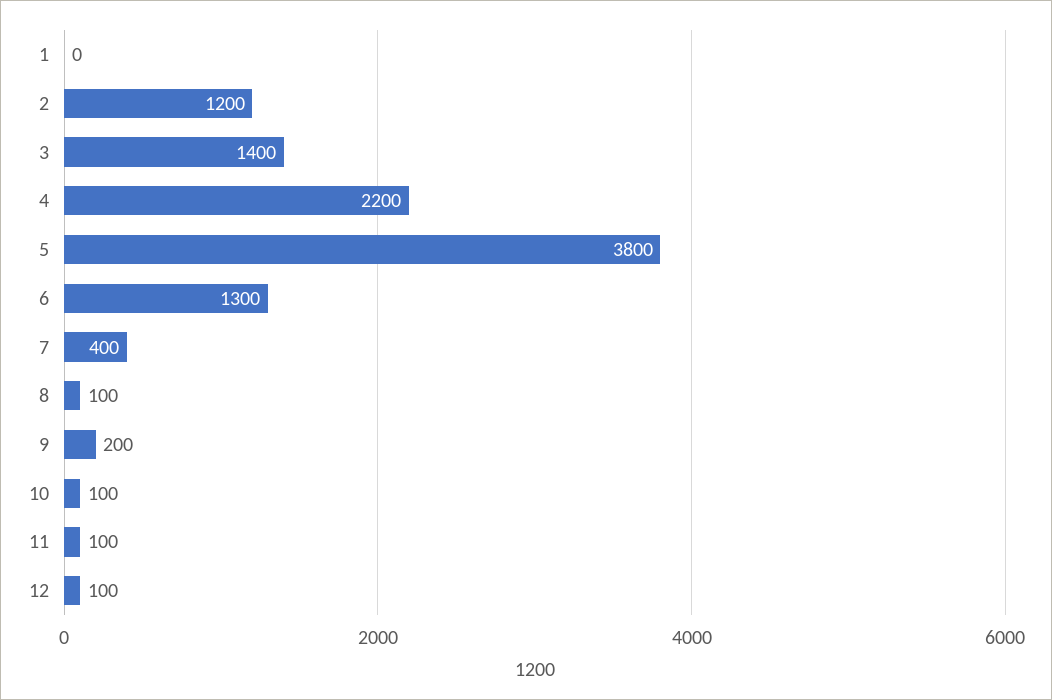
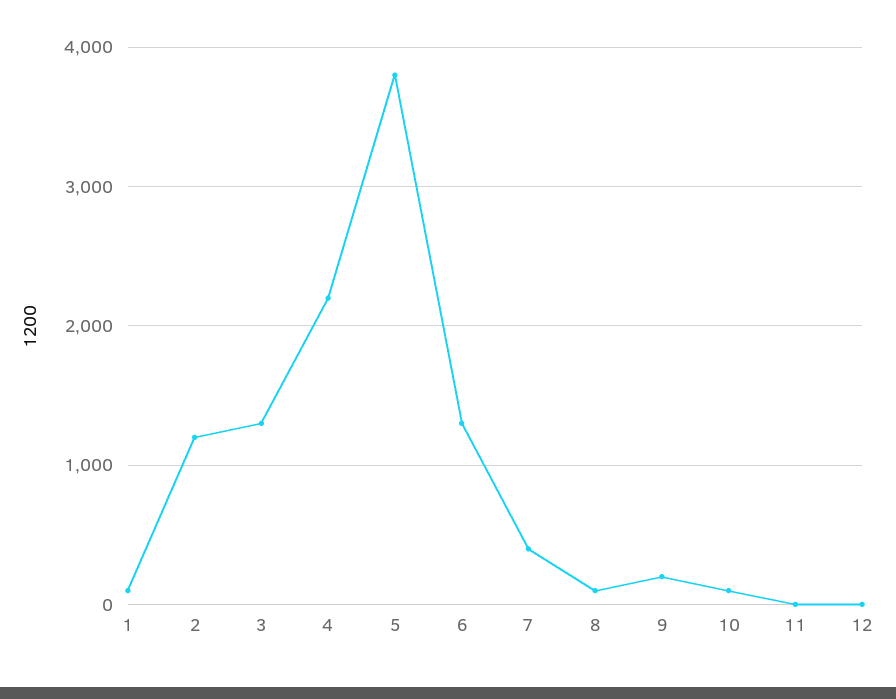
1: 0 -> 100
3: 1400 -> 1300
11: 100 -> 0
12: 100 -> 0

